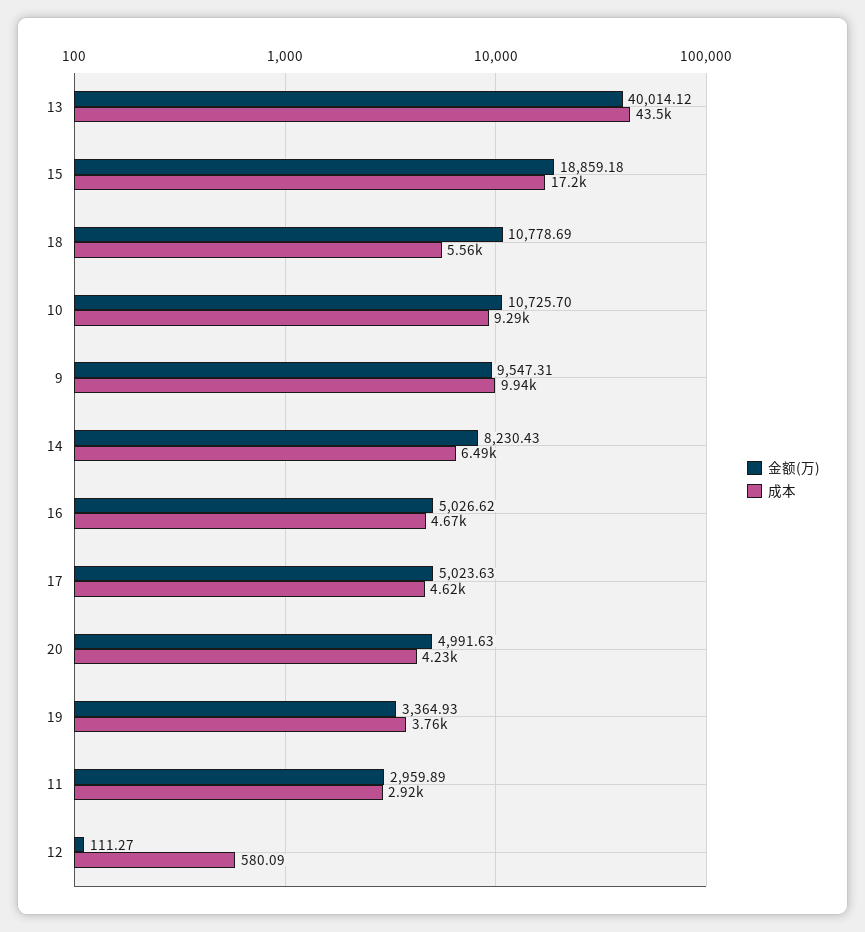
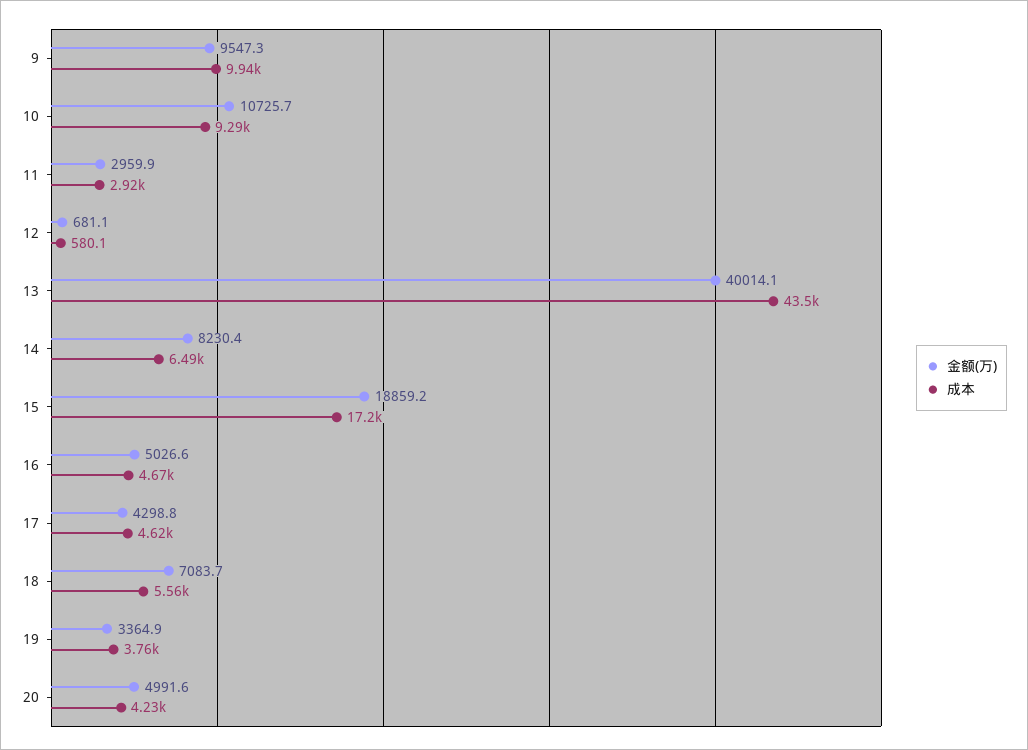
金额(万), 18: 10778.69 -> 7083.7
金额(万), 17: 5023.63 -> 4298.8
金额(万), 12: 111.27 -> 681.1

